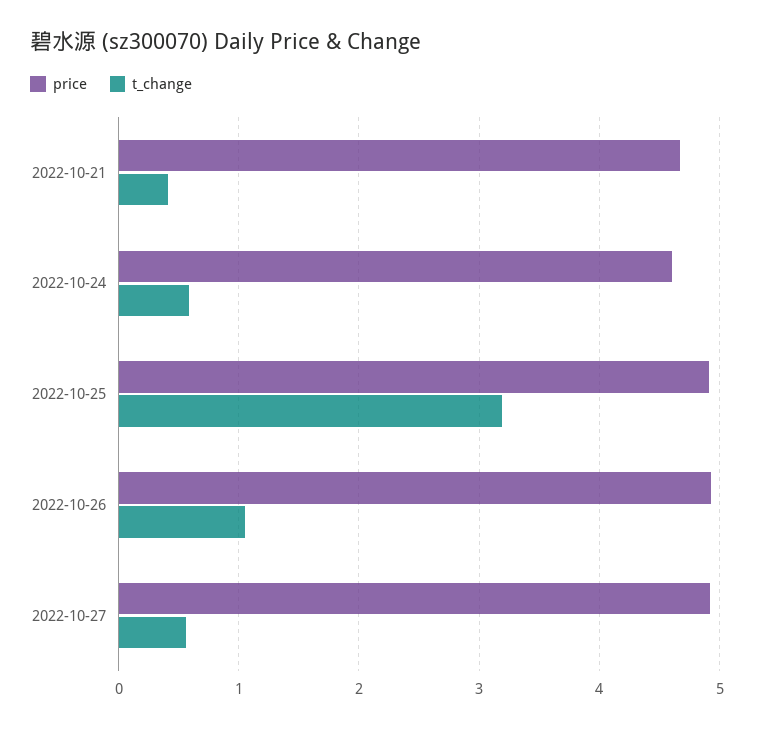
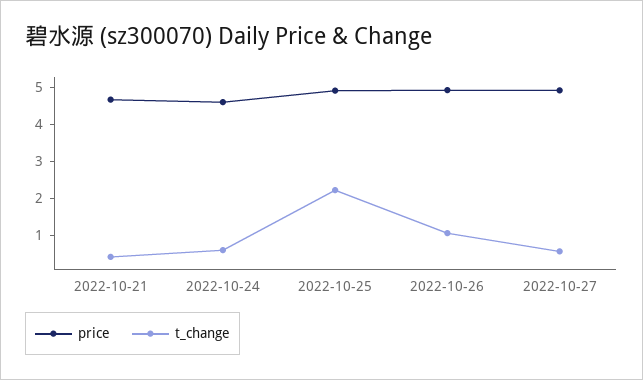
t_change, 2022-10-25: 3.2 -> 2.25

